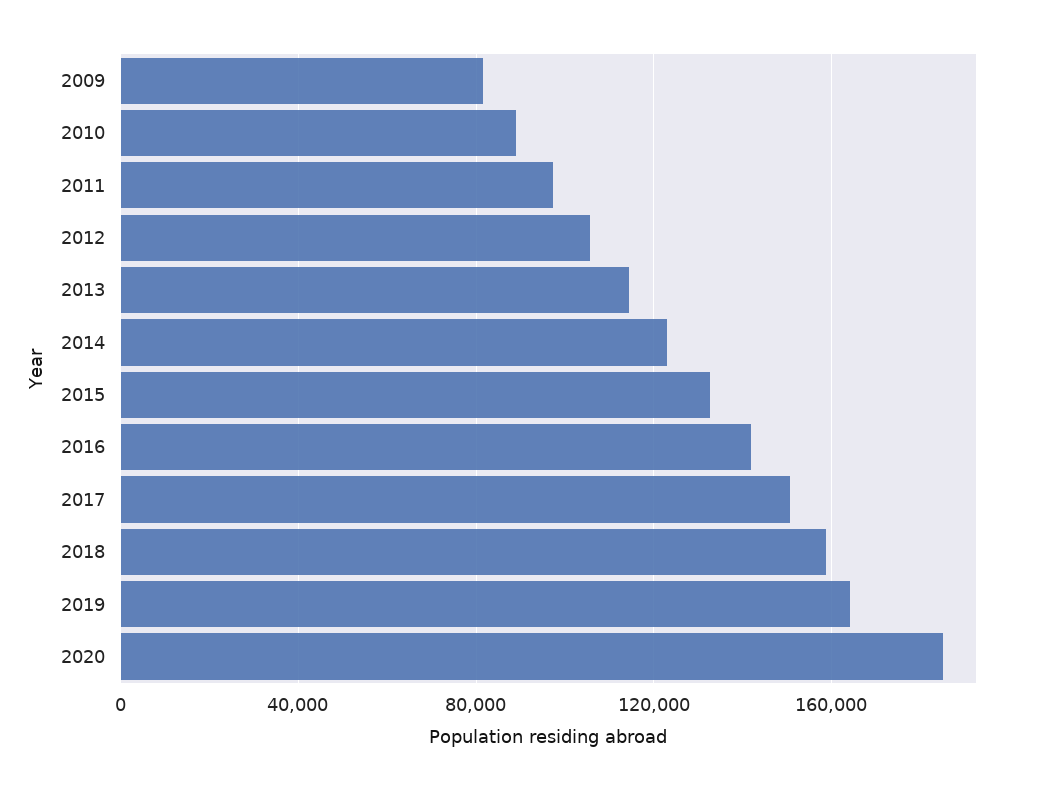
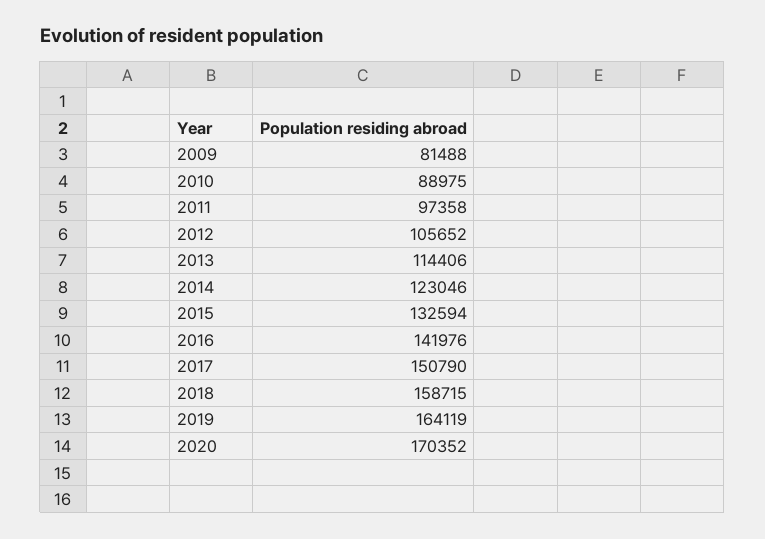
2020: 185000 -> 170352

